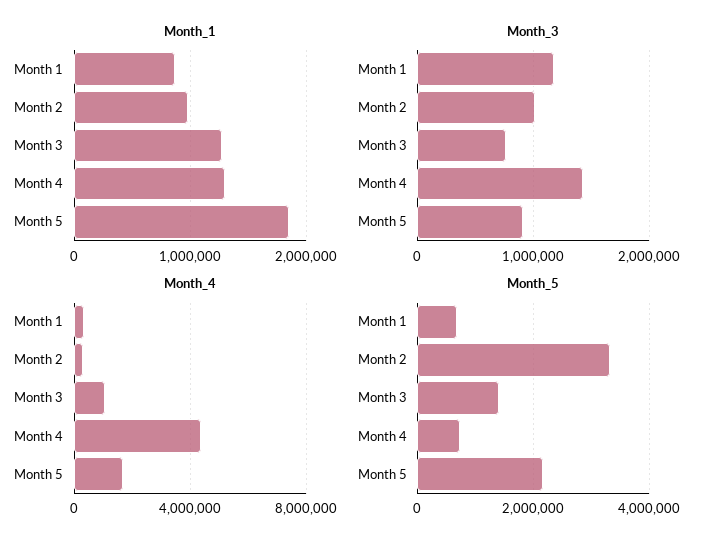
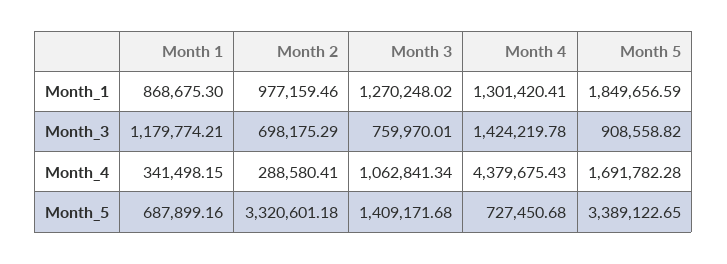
Month_3, Month 2: 1000000 -> 698175.29
Month_5, Month 5: 2200000 -> 3389122.65

